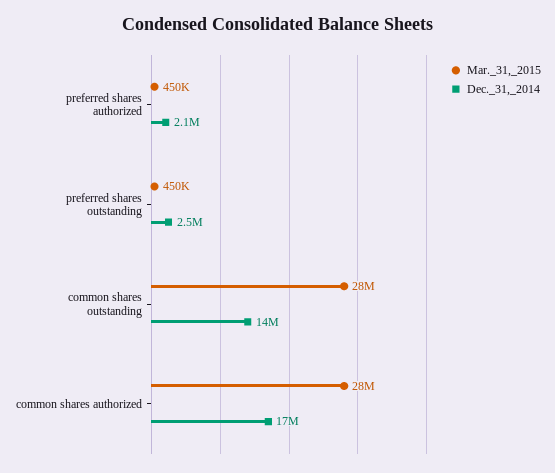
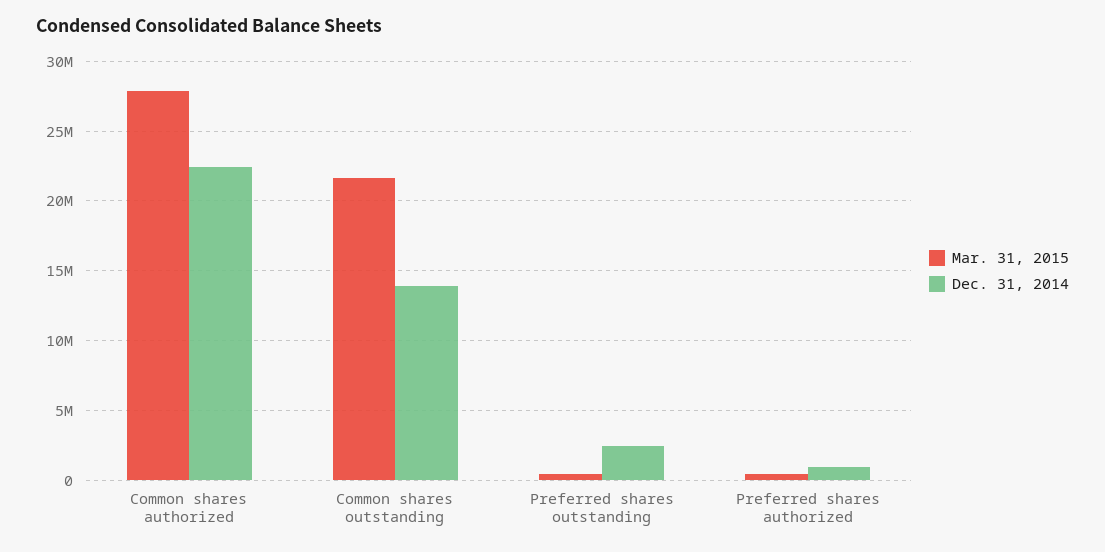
Dec._31,_2014, preferred shares authorized: 2100000 -> 1000000
Mar._31,_2015, common shares outstanding: 28000000 -> 21500000
Dec._31,_2014, common shares authorized: 17000000 -> 22500000

